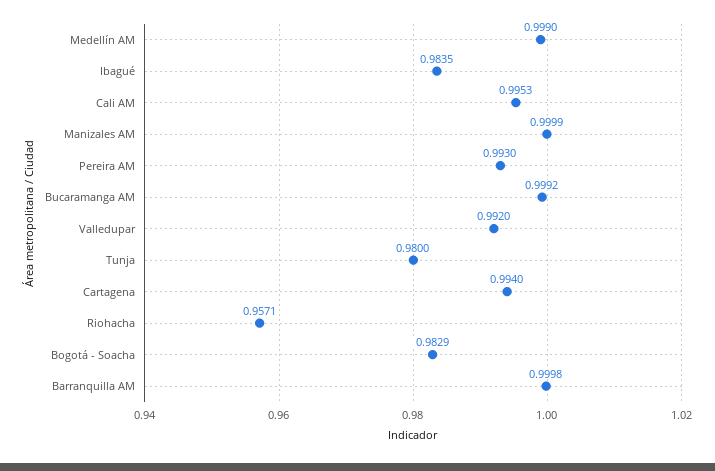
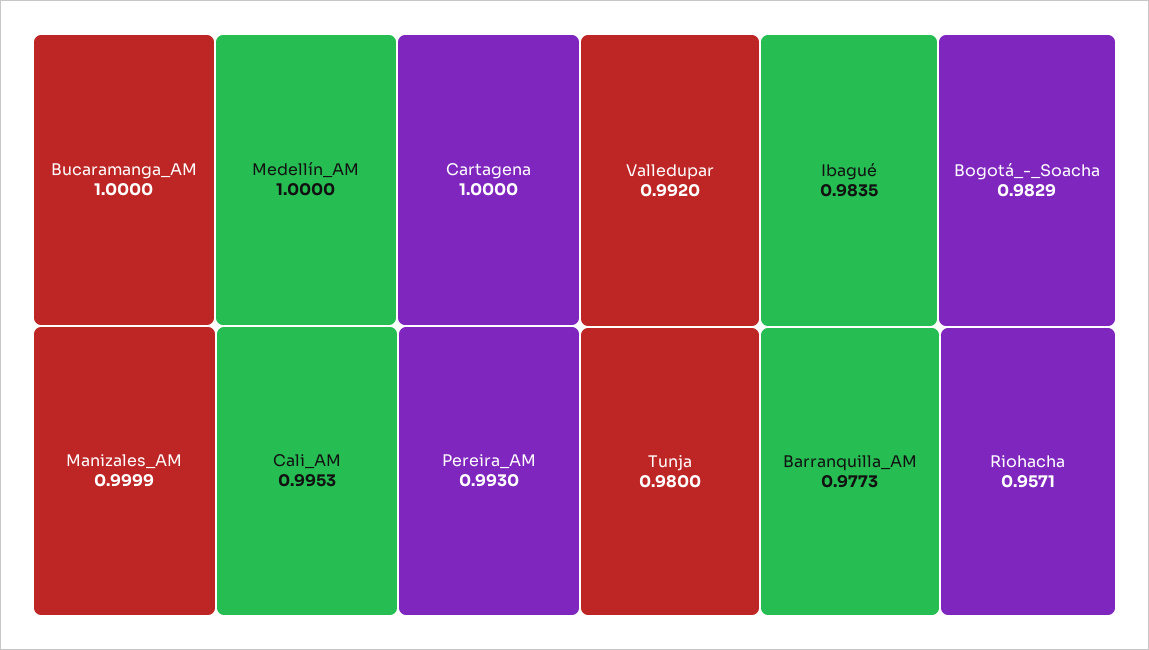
Medellín AM: 0.999 -> 1
Bucaramanga AM: 0.9992 -> 1
Cartagena: 0.994 -> 1
Barranquilla AM: 0.9998 -> 0.9773

